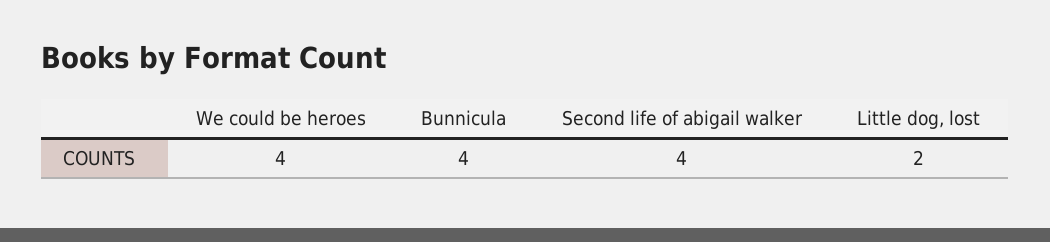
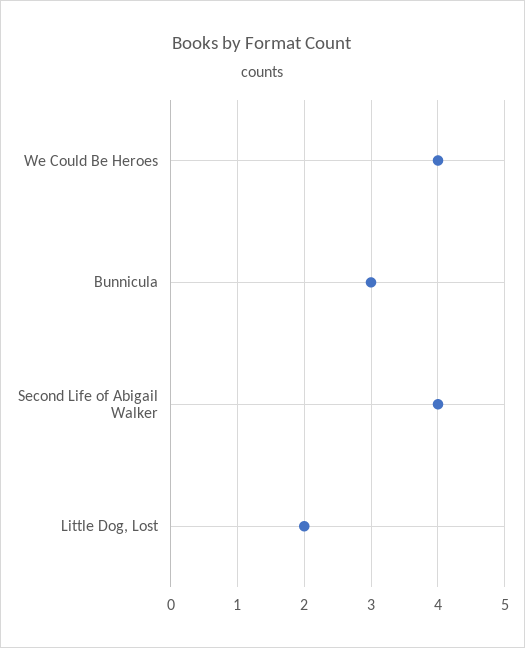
Bunnicula: 4 -> 3

